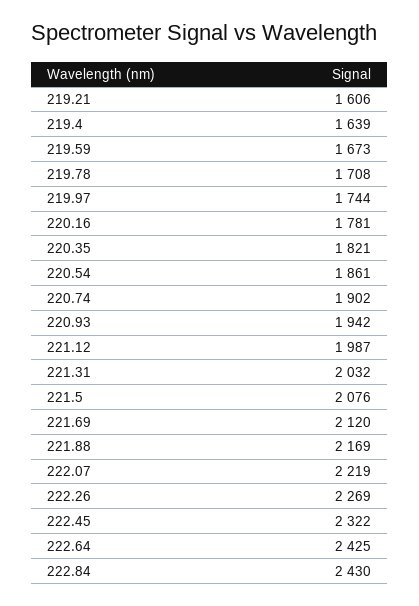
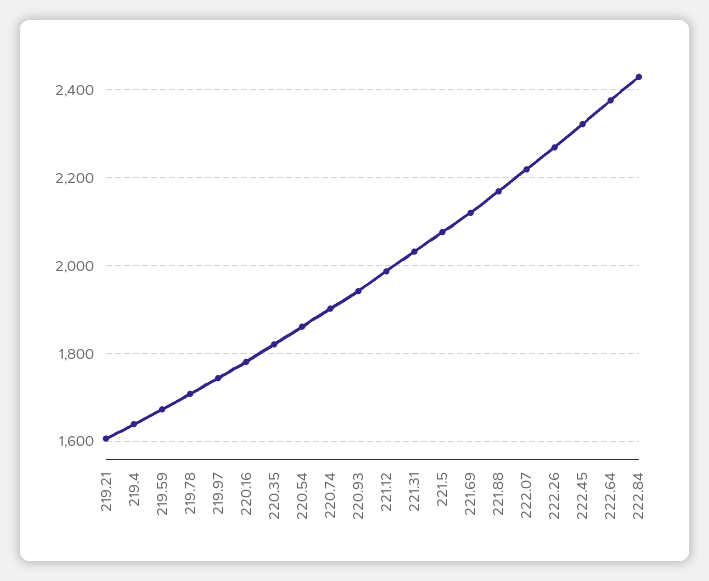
222.64: 2425 -> 2380

